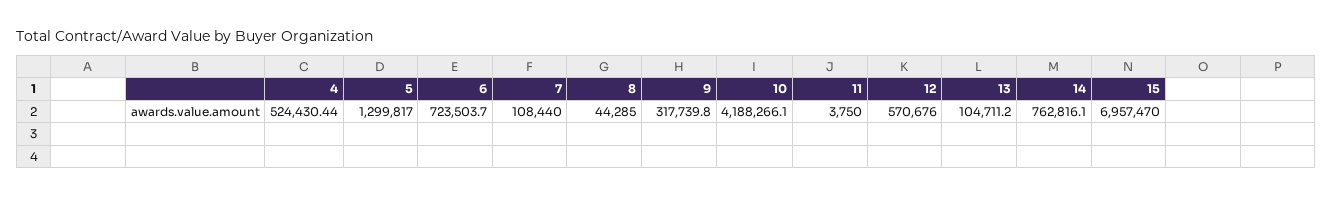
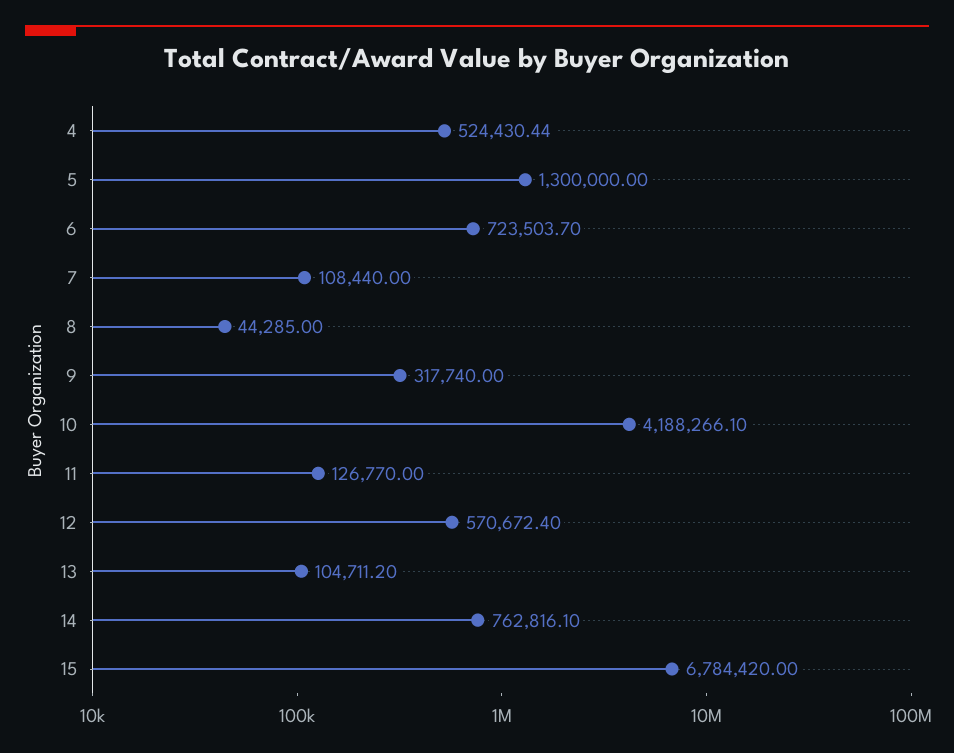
5: 1299817 -> 1300000
9: 317739.8 -> 317740
11: 3750 -> 126770
12: 570676 -> 570672.4
15: 6957470 -> 6784420

